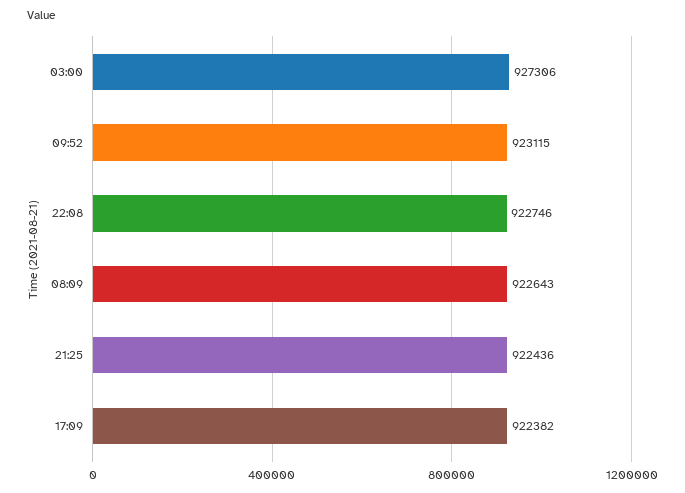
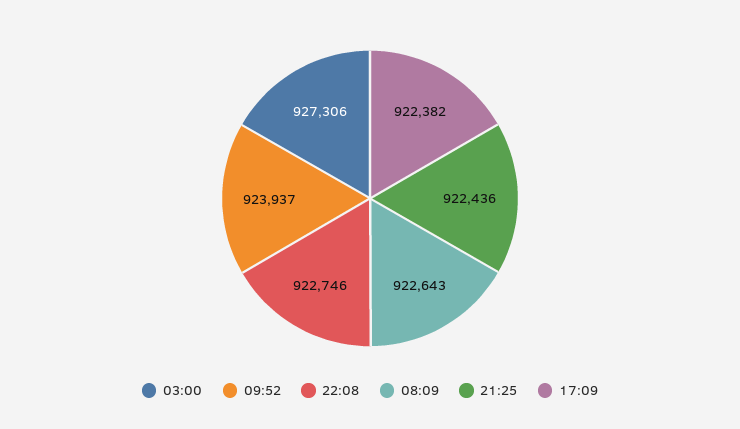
09:52: 923115 -> 923937

